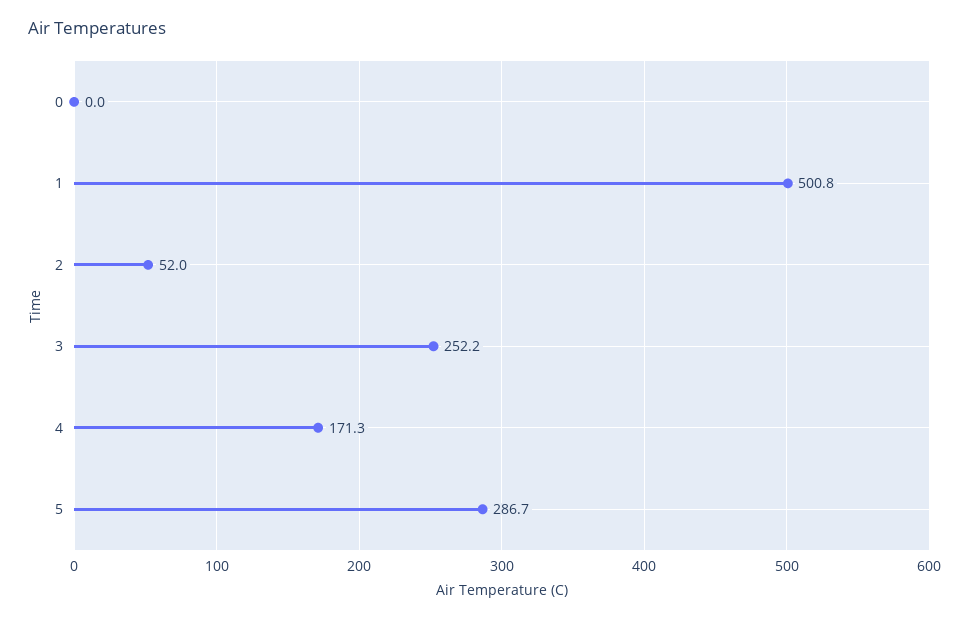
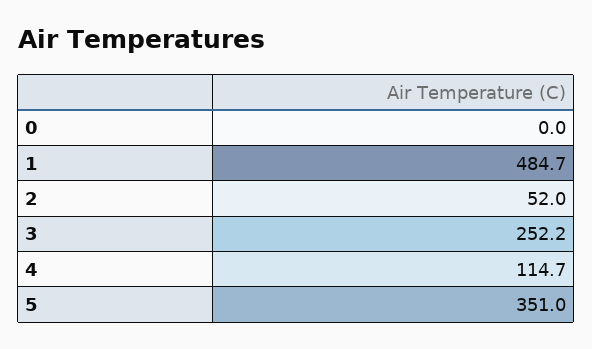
1: 500.8 -> 484.7
4: 171.3 -> 114.7
5: 286.7 -> 351

